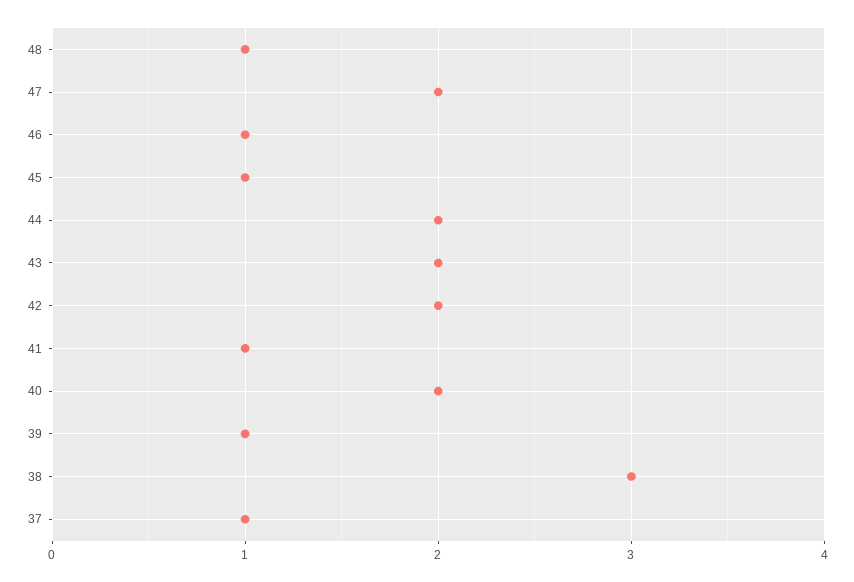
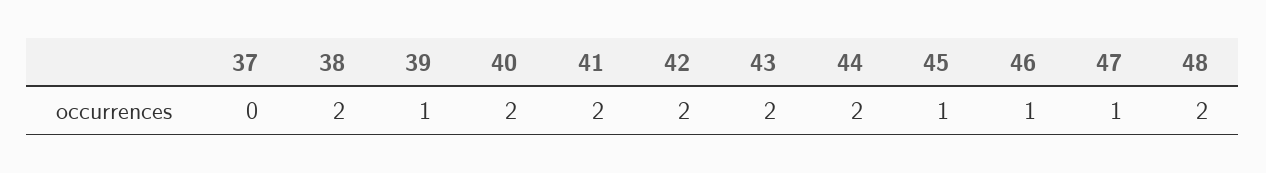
48: 1 -> 2
47: 2 -> 1
41: 1 -> 2
38: 3 -> 2
37: 1 -> 0

